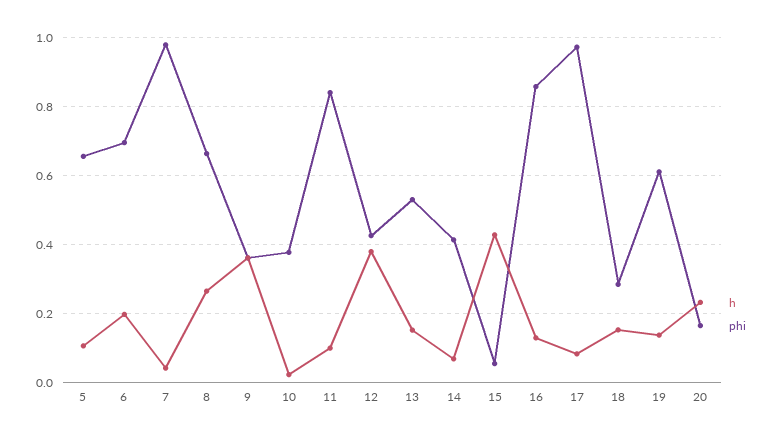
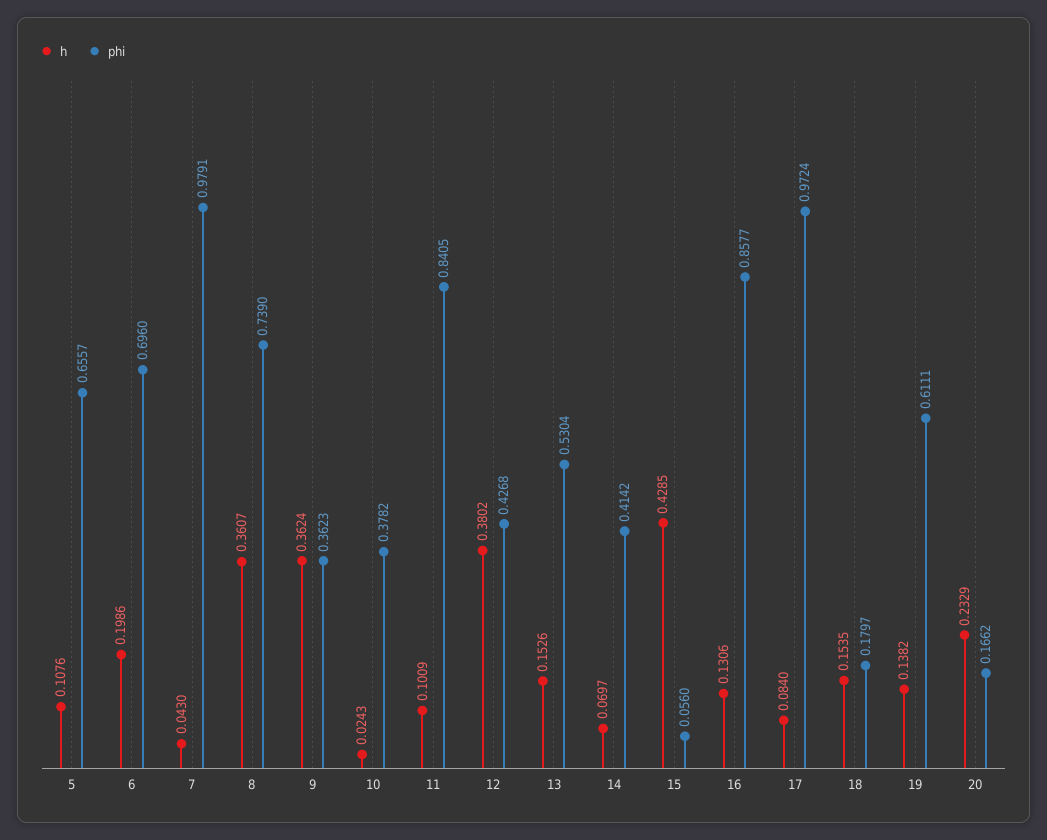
h, 8: 0.26 -> 0.3607
phi, 8: 0.66 -> 0.739
phi, 18: 0.28 -> 0.1797

